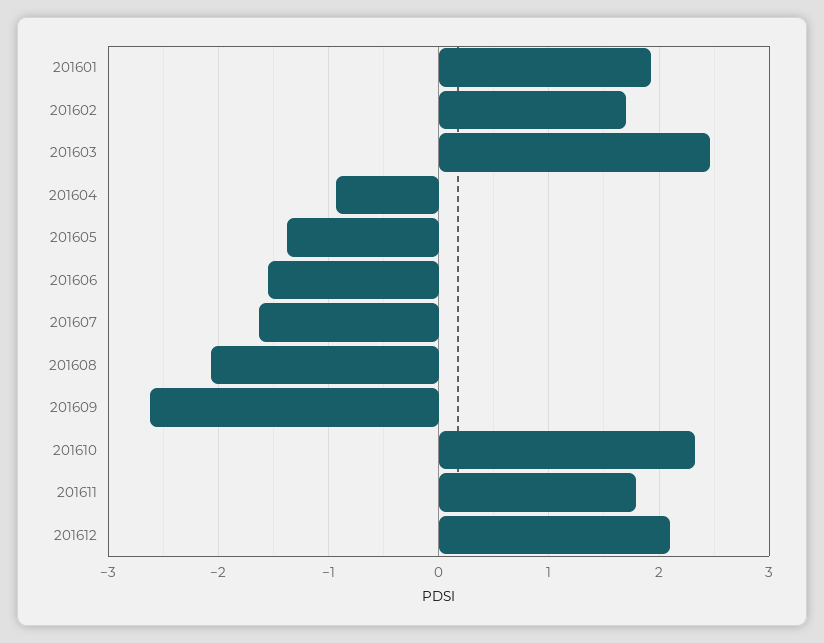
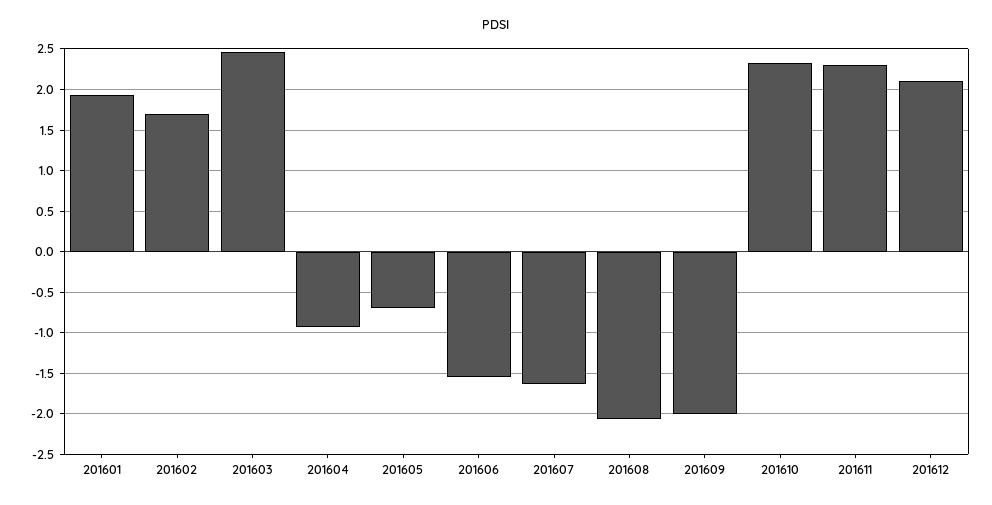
201605: -1.4 -> -0.7
201609: -2.6 -> -2
201611: 1.8 -> 2.3

